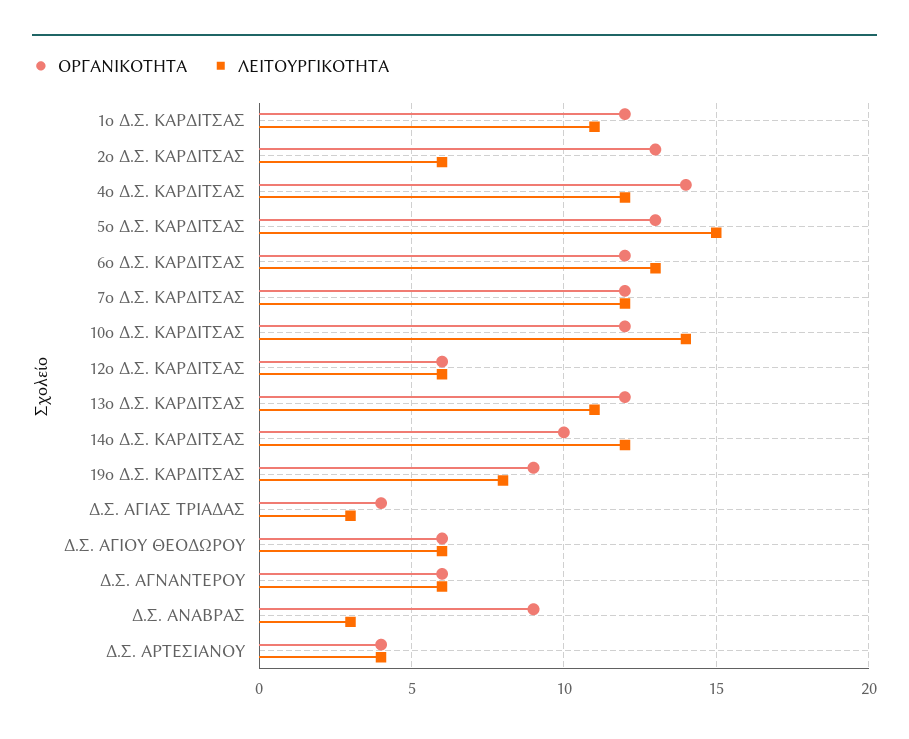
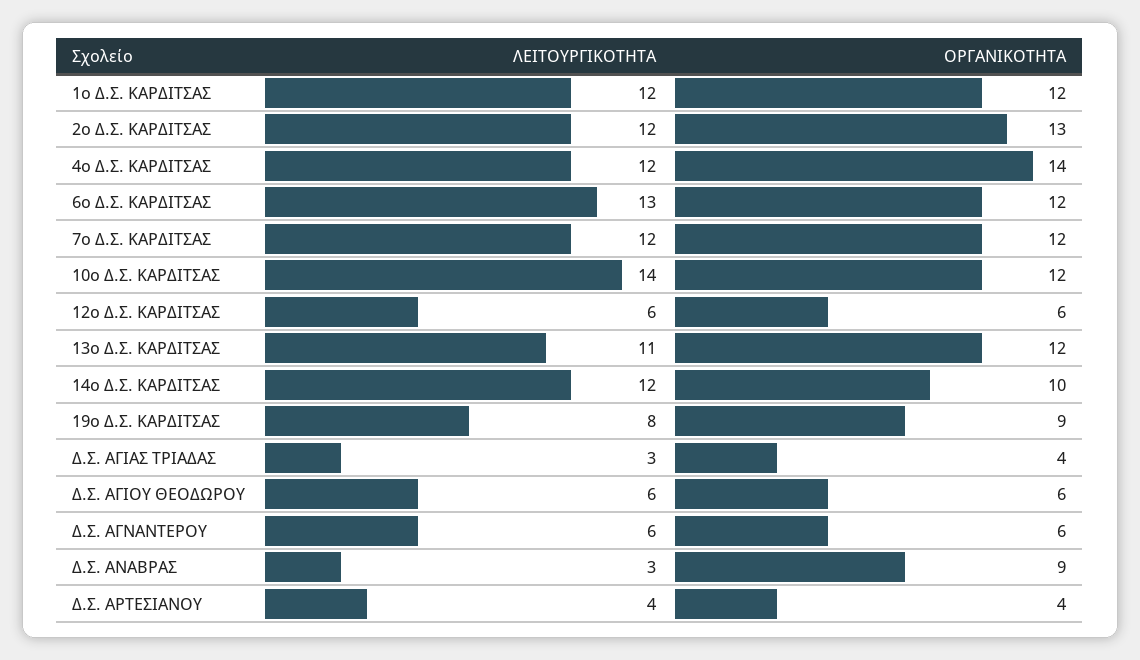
ΛΕΙΤΟΥΡΓΙΚΟΤΗΤΑ, 1ο Δ.Σ. ΚΑΡΔΙΤΣΑΣ: 11 -> 12
ΛΕΙΤΟΥΡΓΙΚΟΤΗΤΑ, 2ο Δ.Σ. ΚΑΡΔΙΤΣΑΣ: 6 -> 12
ΟΡΓΑΝΙΚΟΤΗΤΑ, 5ο Δ.Σ. ΚΑΡΔΙΤΣΑΣ: 13 -> none
ΛΕΙΤΟΥΡΓΙΚΟΤΗΤΑ, 5ο Δ.Σ. ΚΑΡΔΙΤΣΑΣ: 15 -> none

